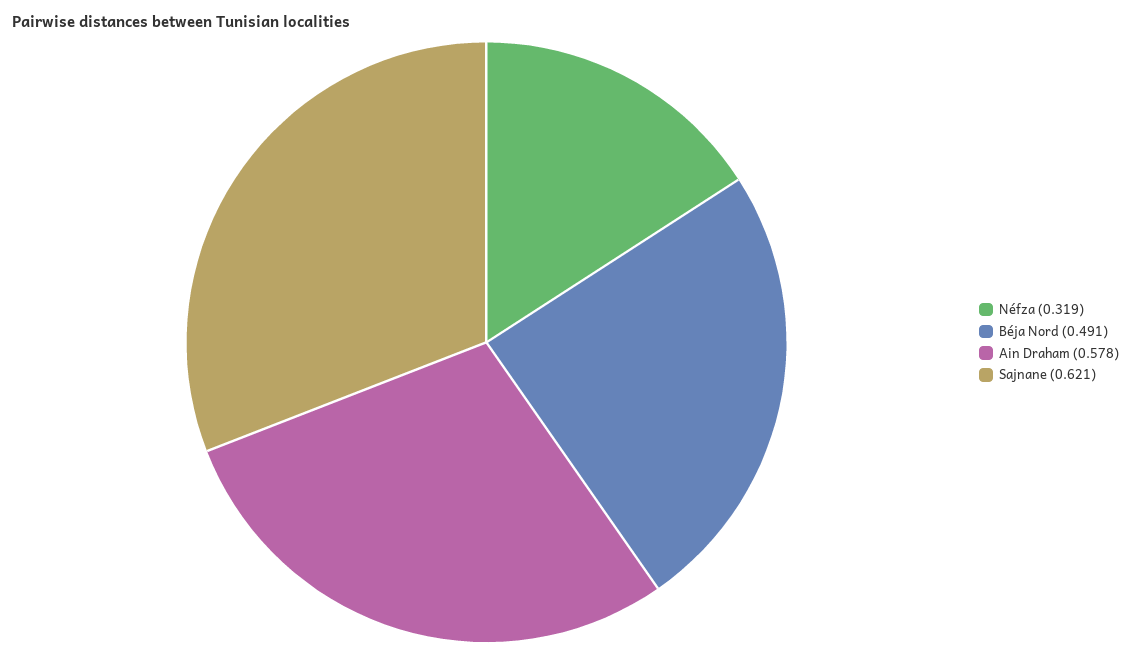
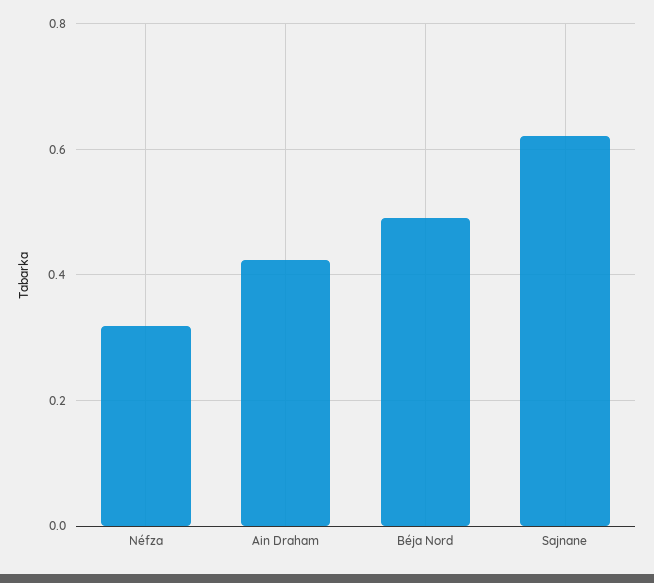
Ain Draham: 0.578 -> 0.42

